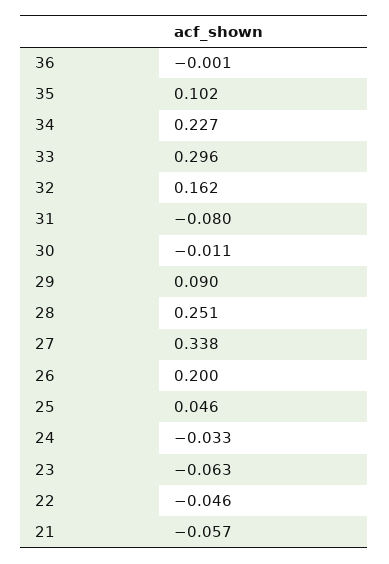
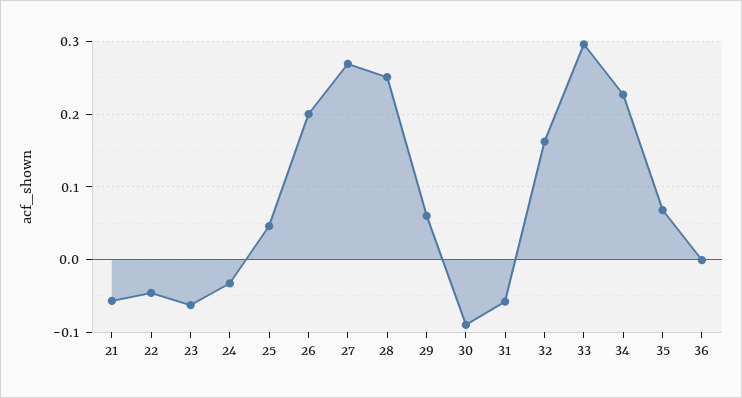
35: 0.102 -> 0.07
31: -0.08 -> -0.06
30: -0.011 -> -0.09
29: 0.09 -> 0.06
27: 0.338 -> 0.27

